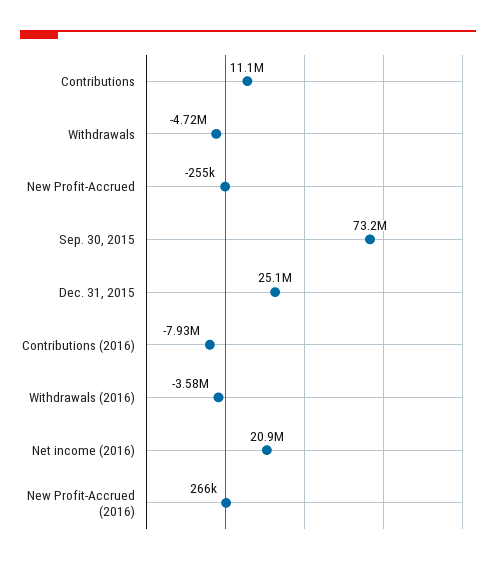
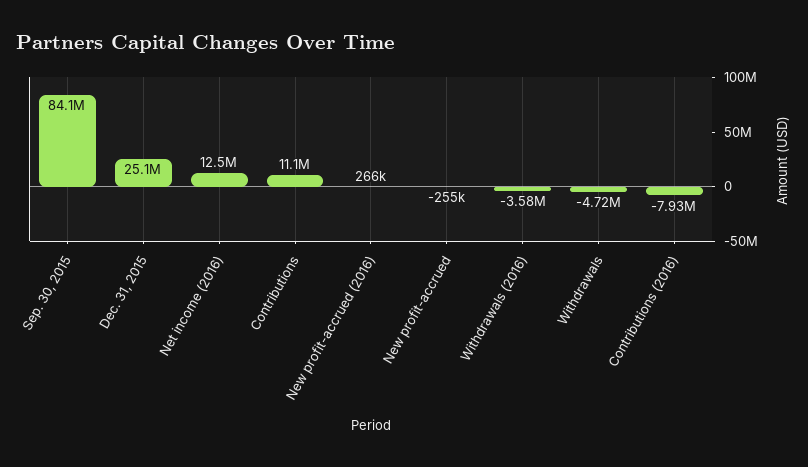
Sep. 30, 2015: 73200000 -> 84100000
Net income (2016): 20900000 -> 12500000

